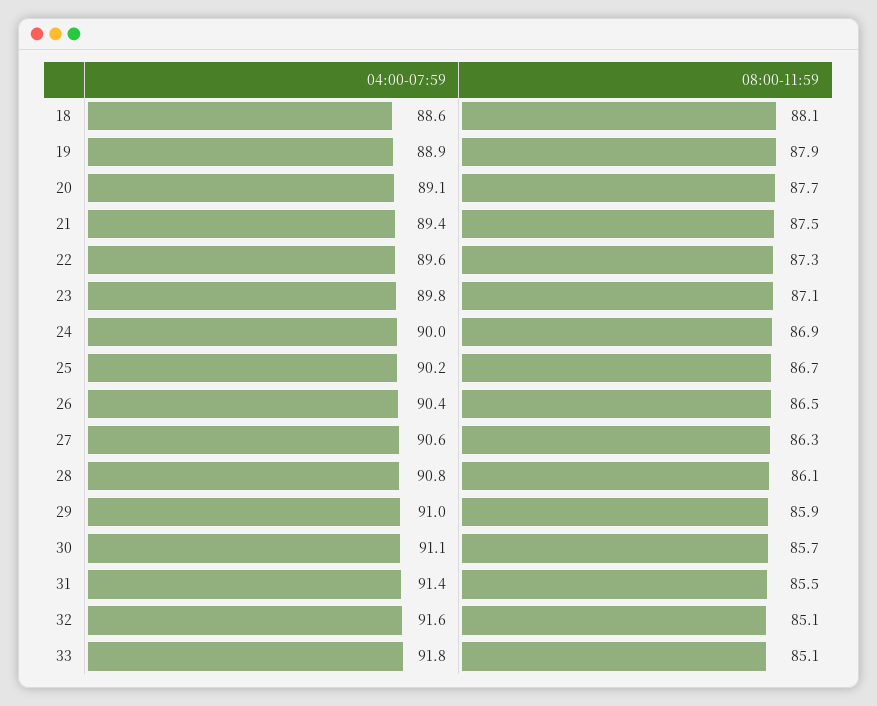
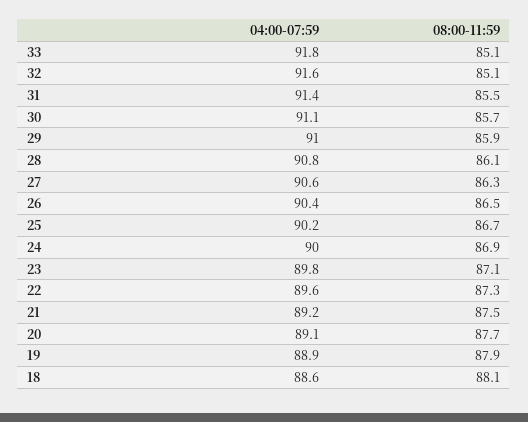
04:00-07:59, 21: 89.4 -> 89.2

